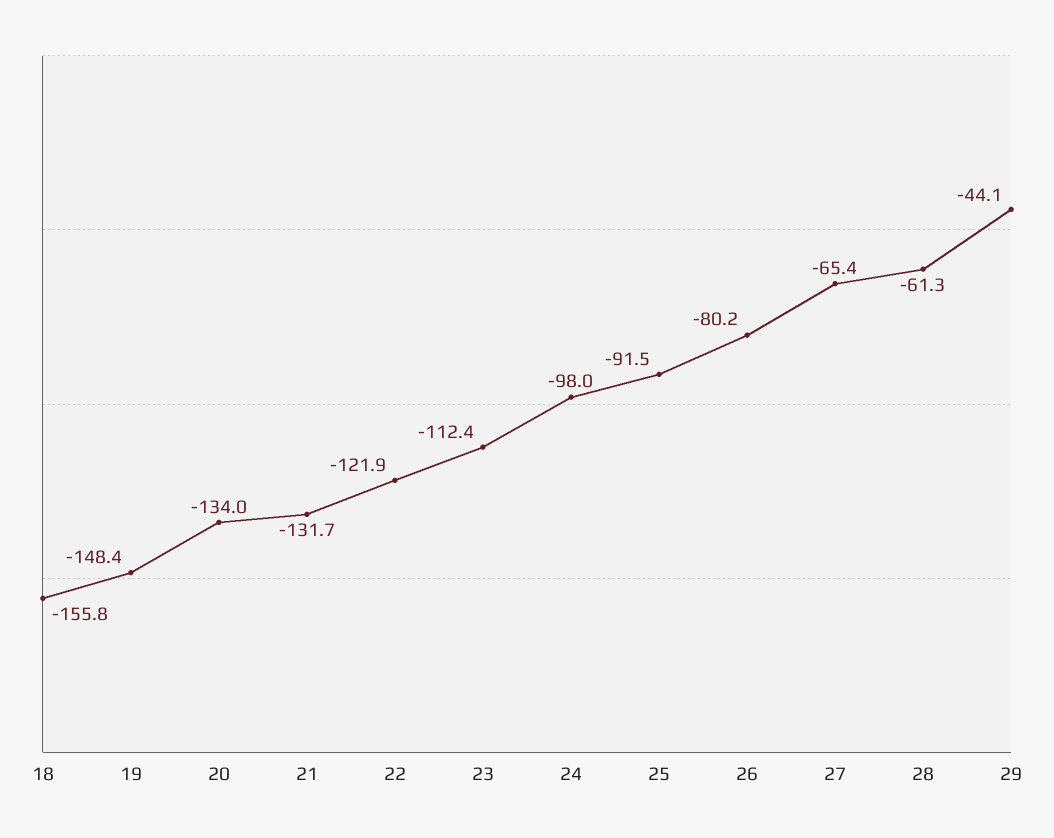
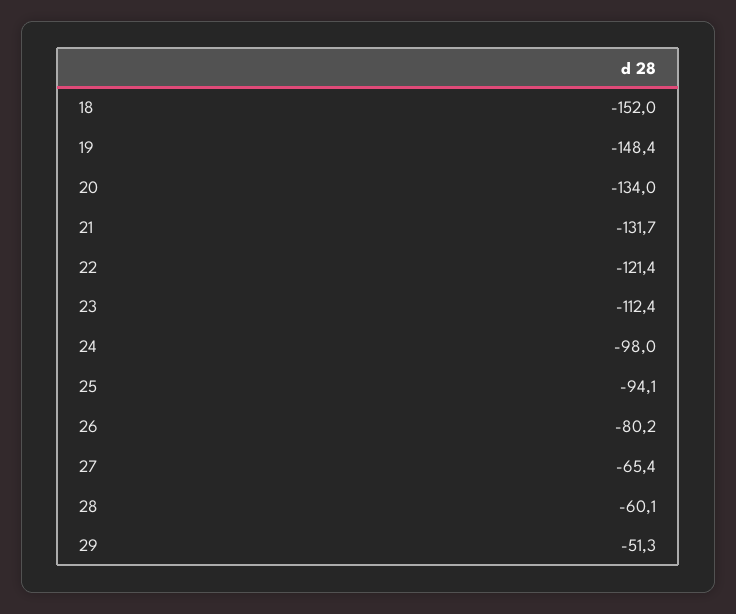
18: -155.8 -> -152
22: -121.9 -> -121.4
25: -91.5 -> -94.1
28: -61.3 -> -60.1
29: -44.1 -> -51.3

